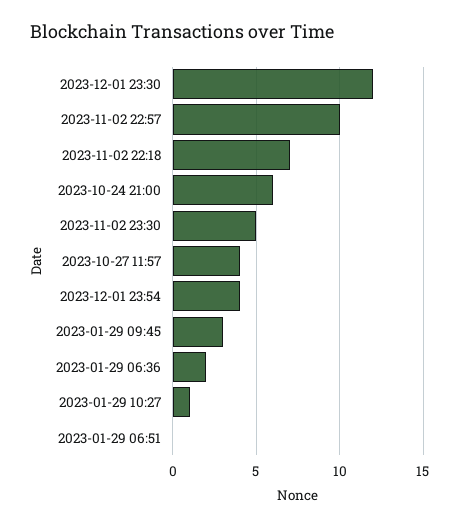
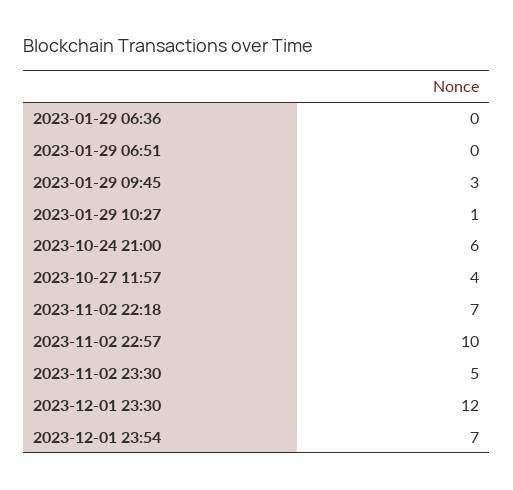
2023-12-01 23:54: 4 -> 7
2023-01-29 06:36: 2 -> 0

